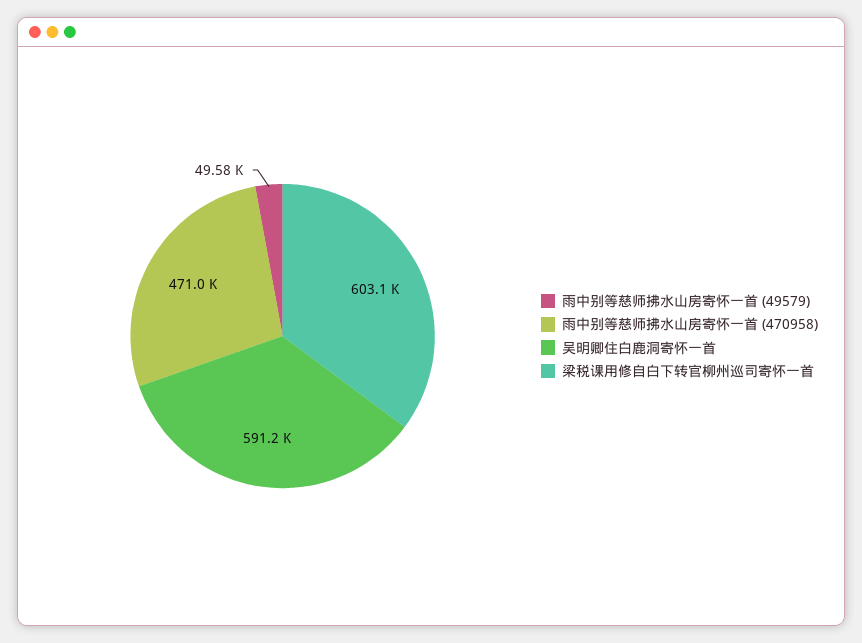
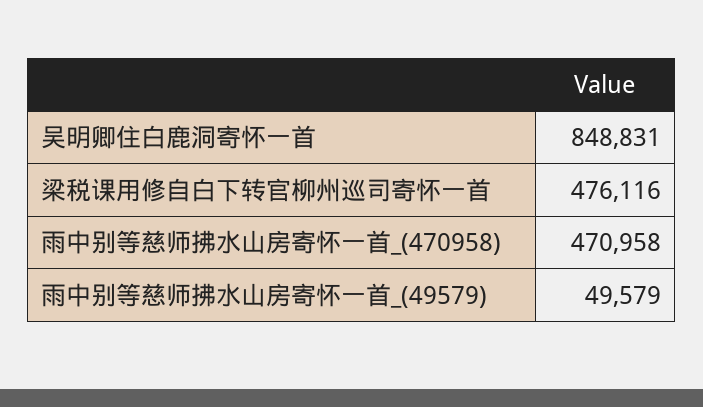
吴明卿住白鹿洞寄怀一首: 591200 -> 848831
梁税课用修自白下转官柳州巡司寄怀一首: 603100 -> 476116

